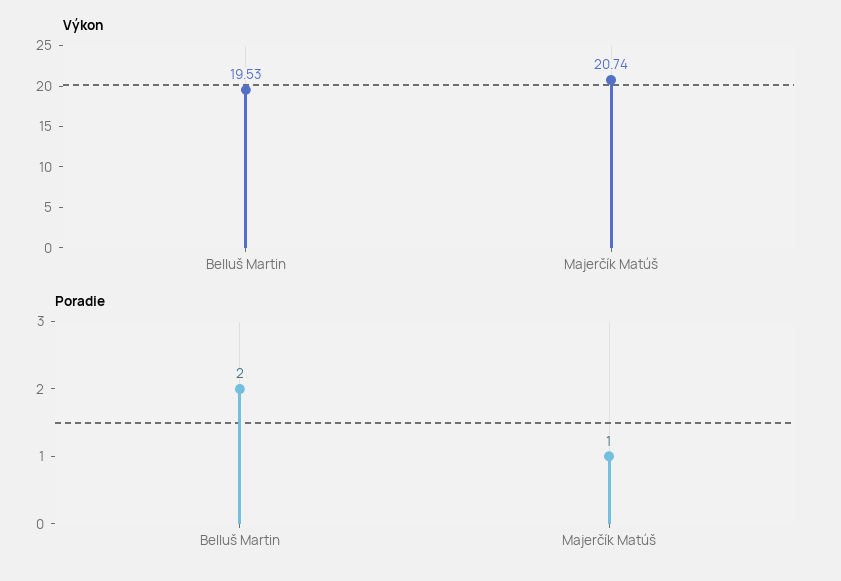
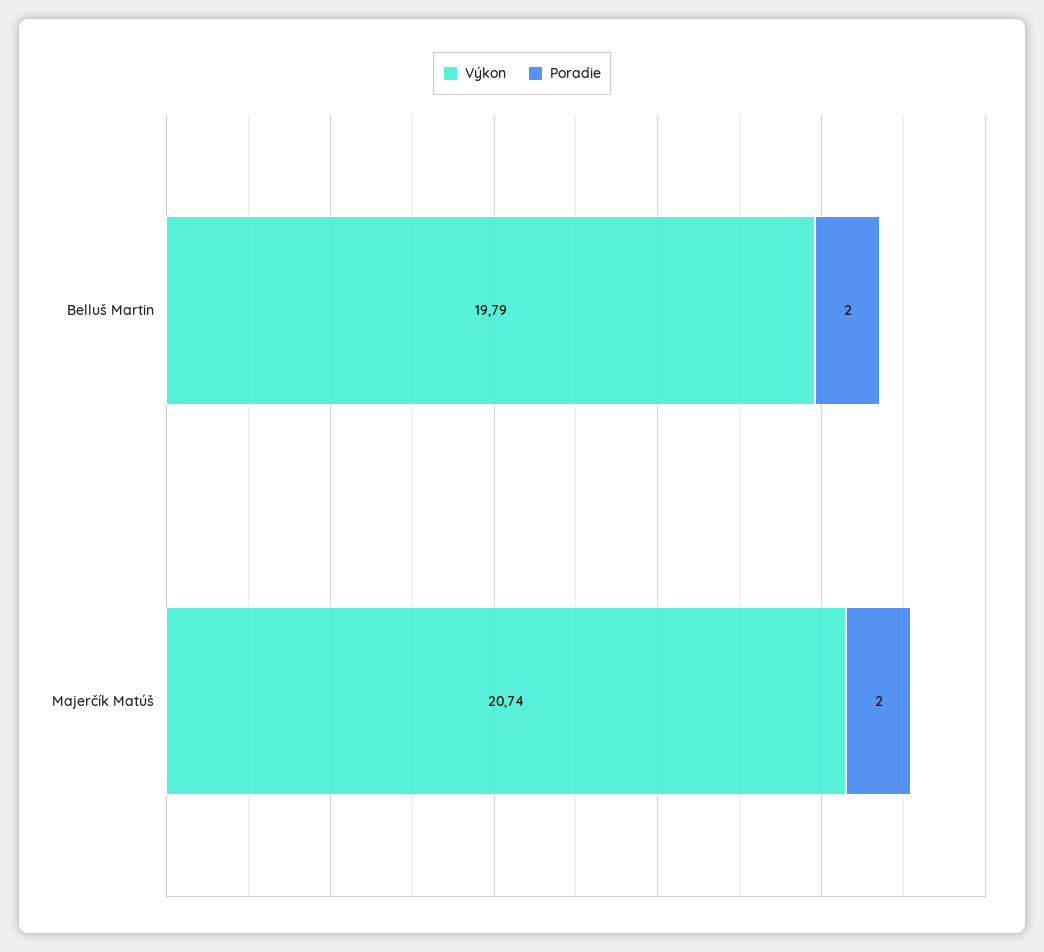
Výkon, Belluš Martin: 19.53 -> 19.79
Poradie, Majerčík Matúš: 1 -> 2

